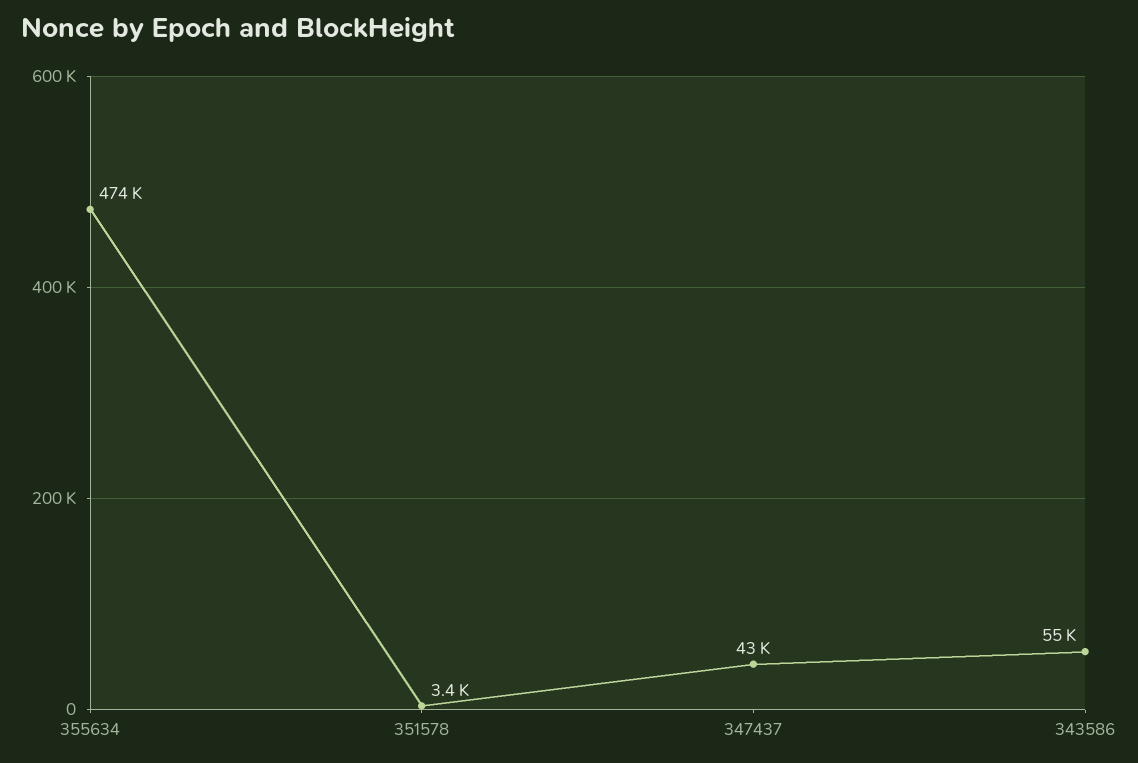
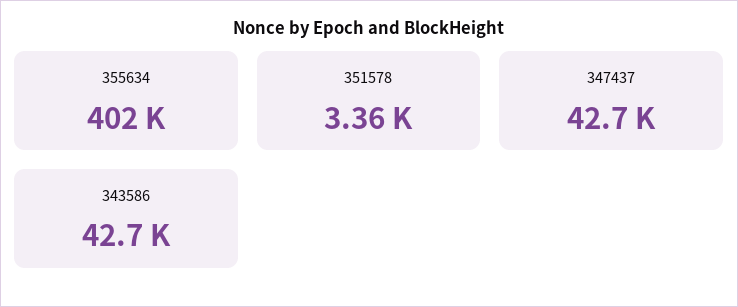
355634: 474000 -> 402000
343586: 55000 -> 42700

